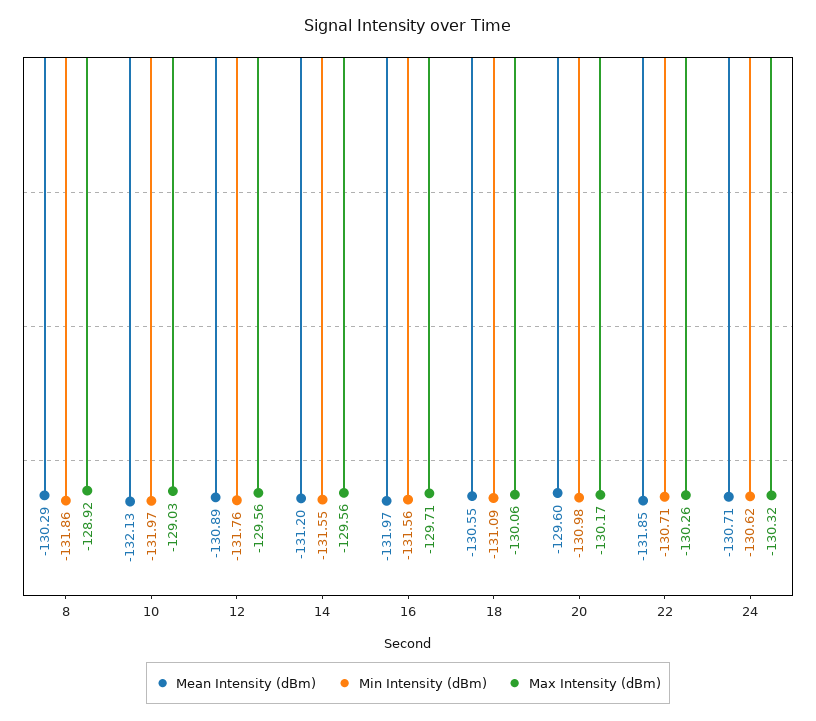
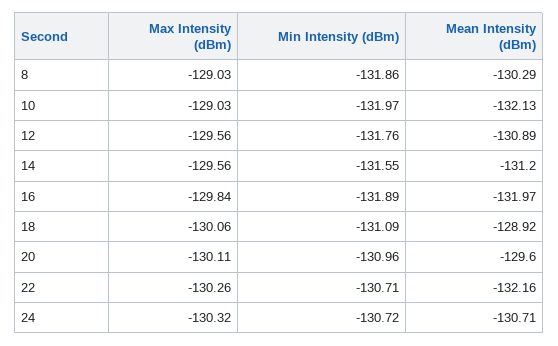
Max Intensity (dBm), 8: -128.92 -> -129.03
Min Intensity (dBm), 16: -131.56 -> -131.89
Max Intensity (dBm), 16: -129.71 -> -129.84
Mean Intensity (dBm), 18: -130.55 -> -128.92
Min Intensity (dBm), 20: -130.98 -> -130.96
Max Intensity (dBm), 20: -130.17 -> -130.11
Mean Intensity (dBm), 22: -131.85 -> -132.16
Min Intensity (dBm), 24: -130.62 -> -130.72

